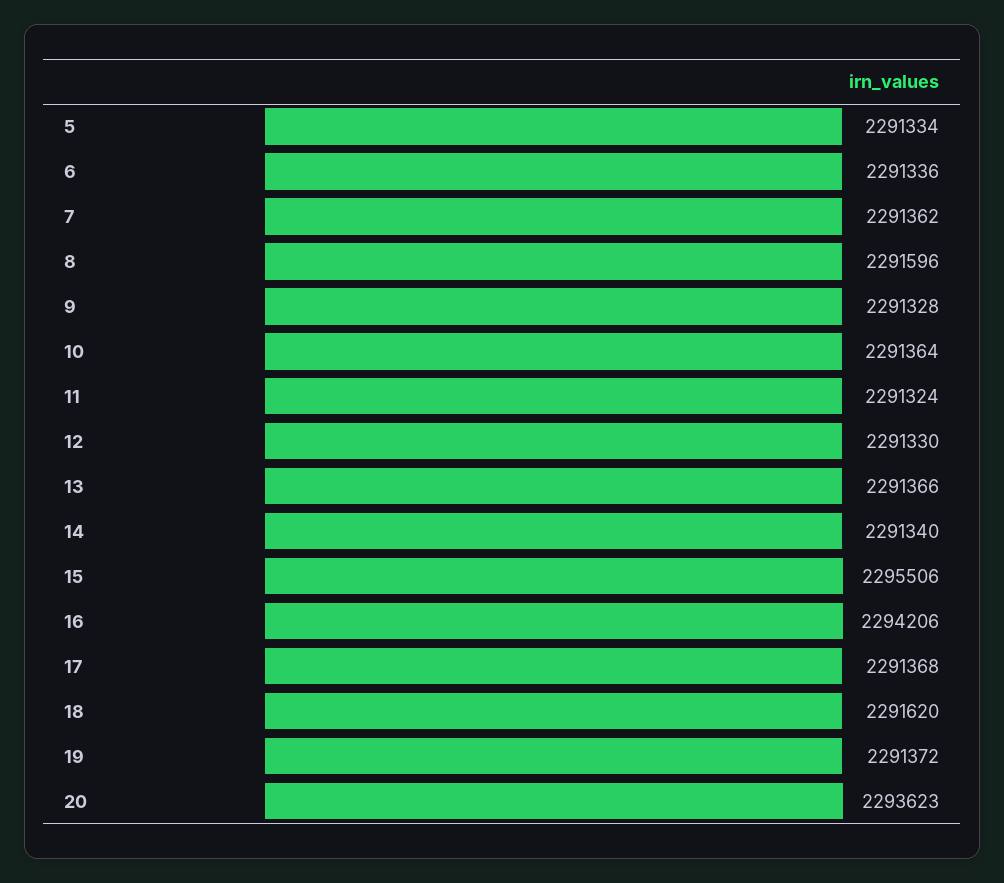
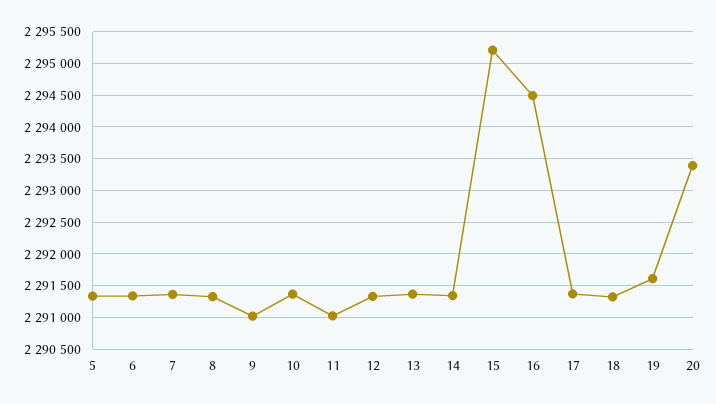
8: 2291596 -> 2291300
9: 2291328 -> 2291000
11: 2291324 -> 2291000
15: 2295506 -> 2295200
16: 2294206 -> 2294500
18: 2291620 -> 2291300
19: 2291372 -> 2291600
20: 2293623 -> 2293400

